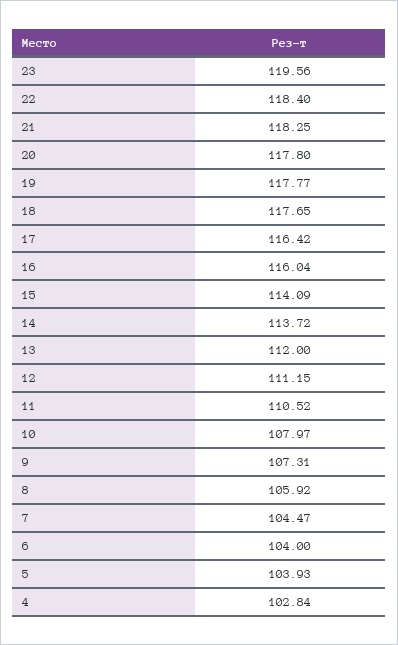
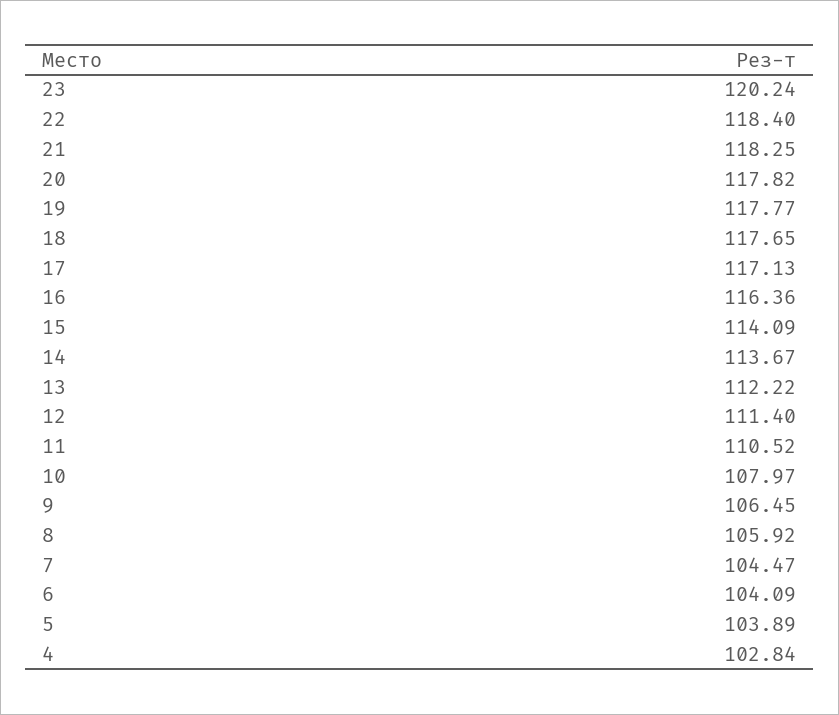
23: 119.56 -> 120.24
20: 117.8 -> 117.82
17: 116.42 -> 117.13
16: 116.04 -> 116.36
14: 113.72 -> 113.67
13: 112 -> 112.22
12: 111.15 -> 111.4
9: 107.31 -> 106.45
6: 104 -> 104.09
5: 103.93 -> 103.89

